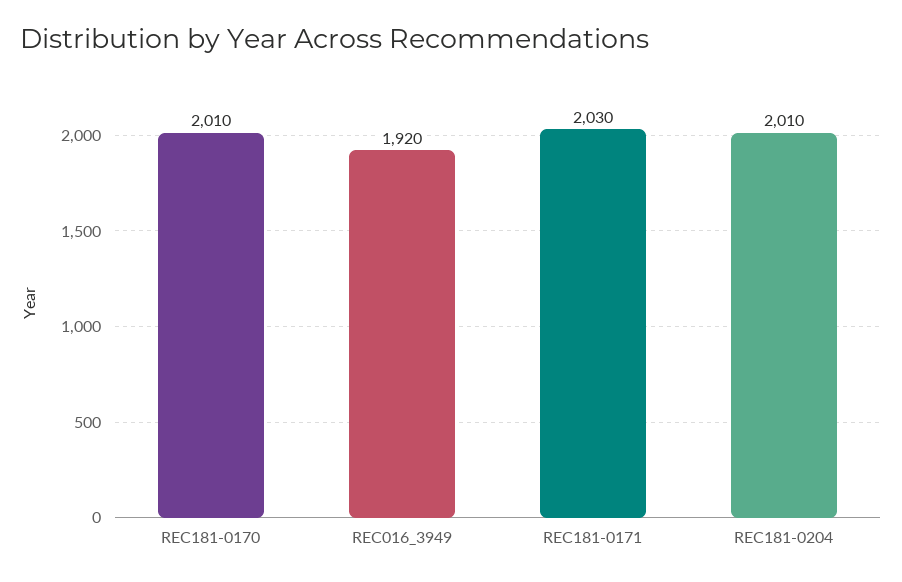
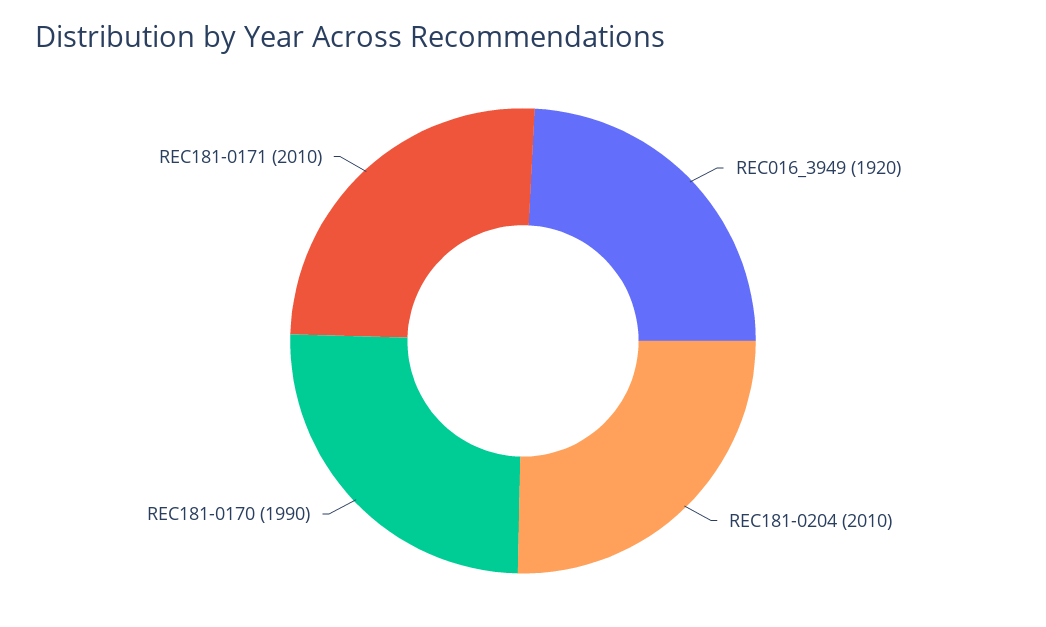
REC181-0170: 2010 -> 1990
REC181-0171: 2030 -> 2010

